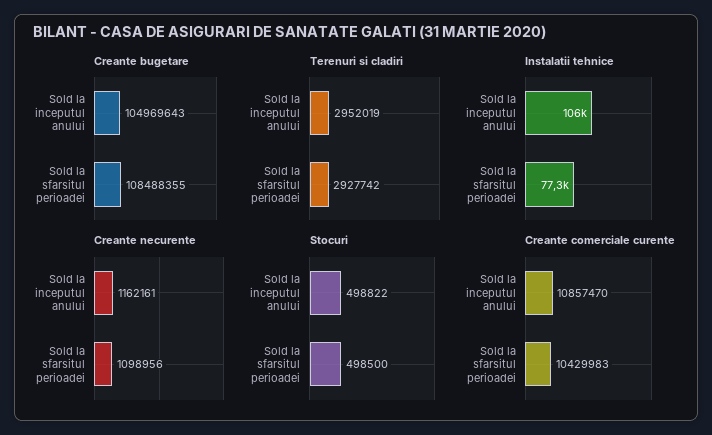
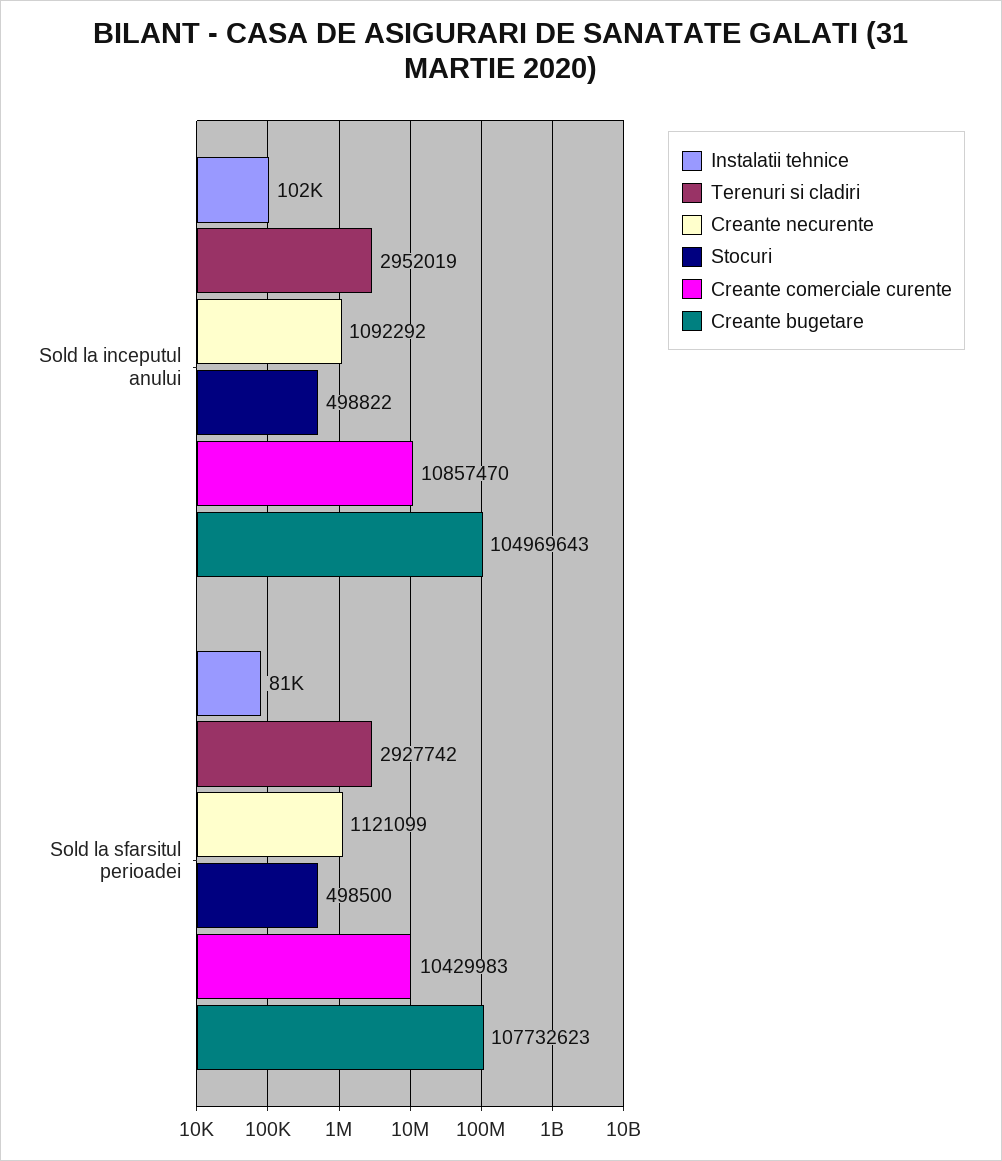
Creante bugetare, Sold la sfarsitul perioadei: 108488355 -> 107732623
Instalatii tehnice, Sold la inceputul anului: 106000 -> 102000
Instalatii tehnice, Sold la sfarsitul perioadei: 77300 -> 81000
Creante necurente, Sold la inceputul anului: 1162161 -> 1092292
Creante necurente, Sold la sfarsitul perioadei: 1098956 -> 1121099

